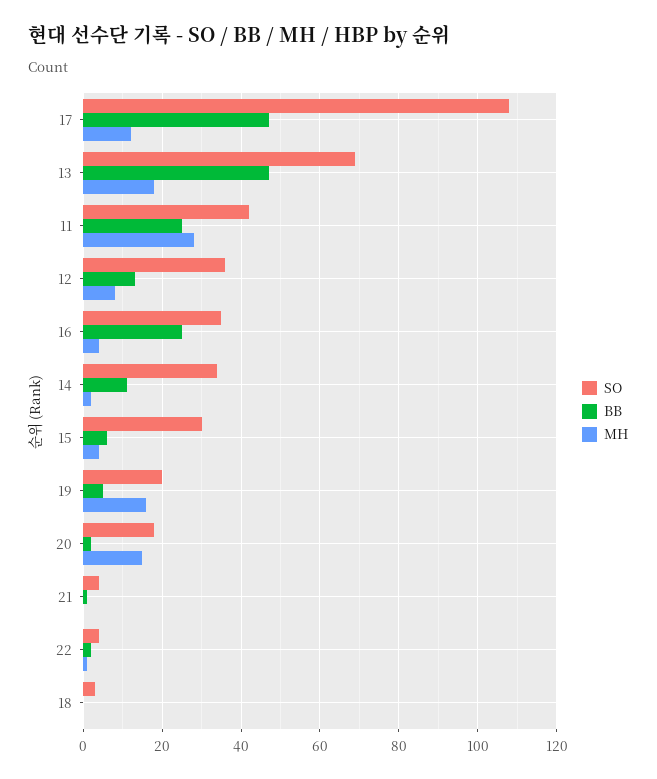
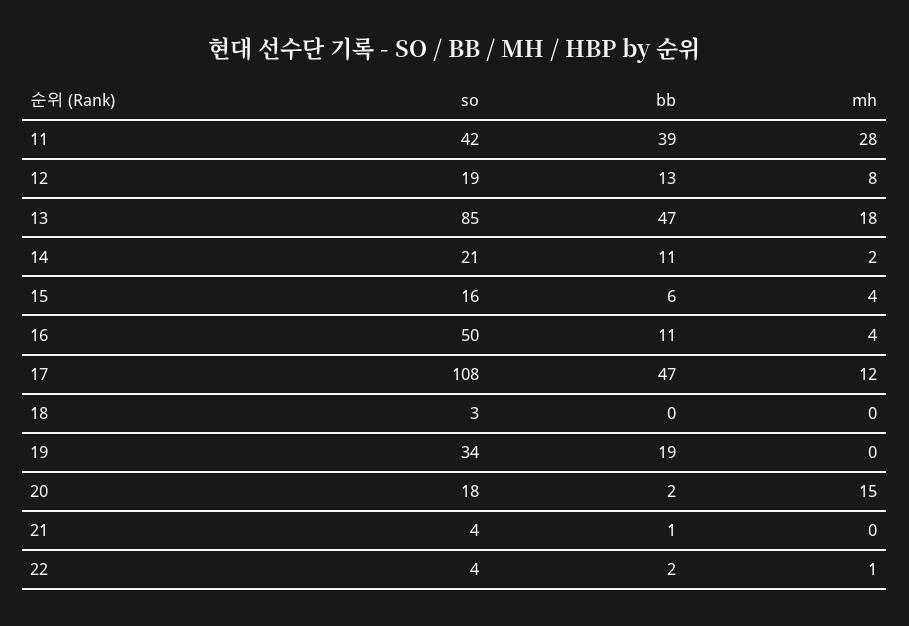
SO, 13: 70 -> 85
BB, 11: 25 -> 39
SO, 12: 35 -> 19
SO, 16: 35 -> 50
BB, 16: 25 -> 11
SO, 14: 35 -> 21
SO, 15: 30 -> 16
SO, 19: 20 -> 34
BB, 19: 5 -> 19
MH, 19: 15 -> 0

